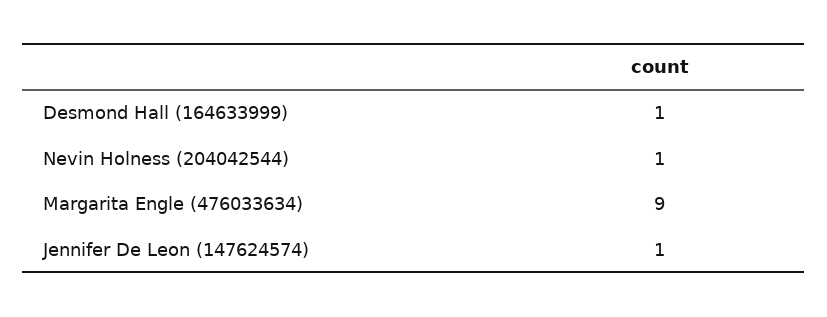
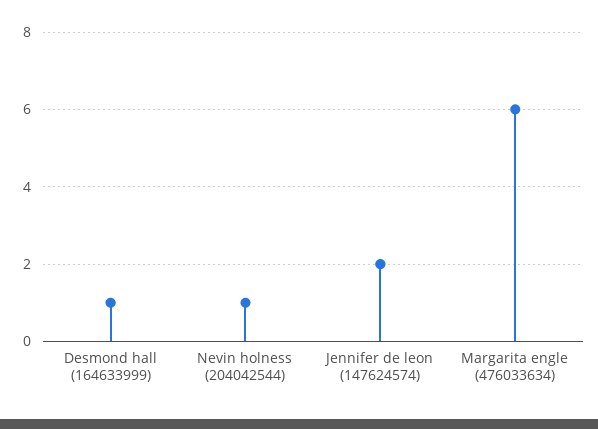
Margarita Engle (476033634): 9 -> 6
Jennifer De Leon (147624574): 1 -> 2

